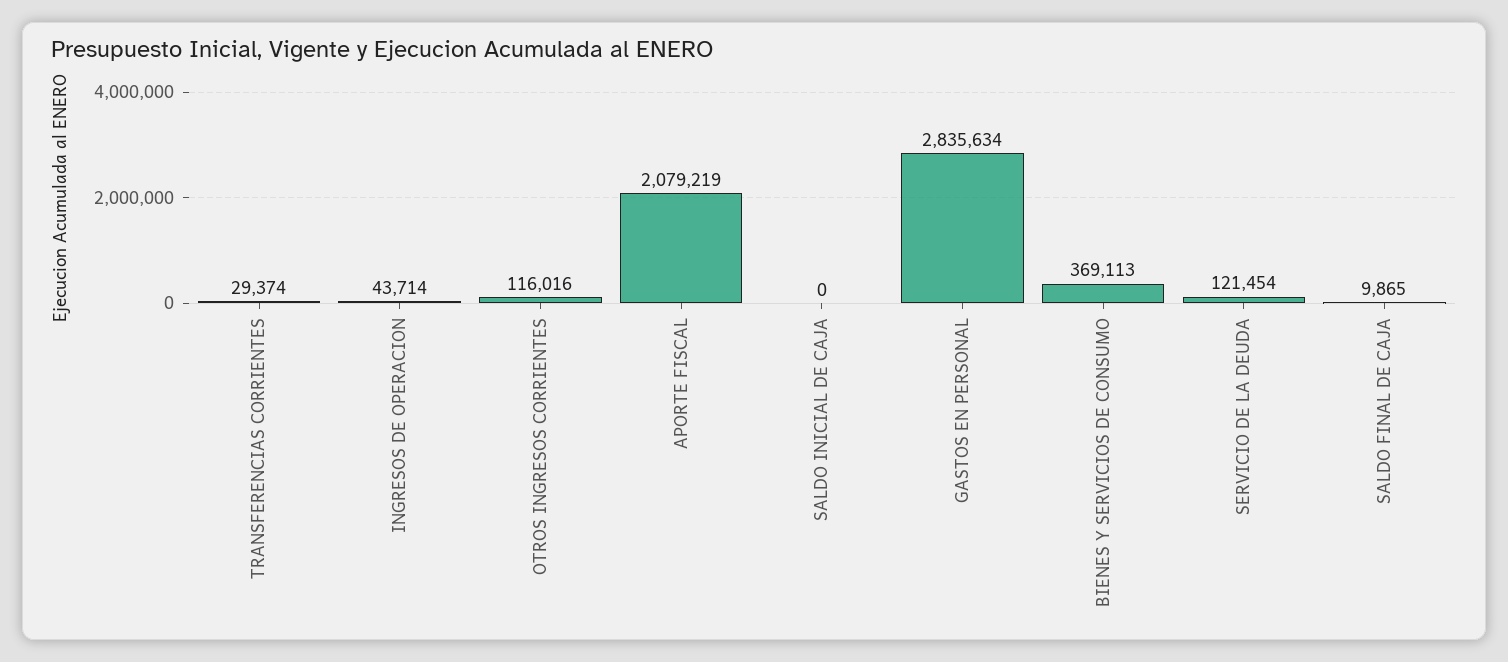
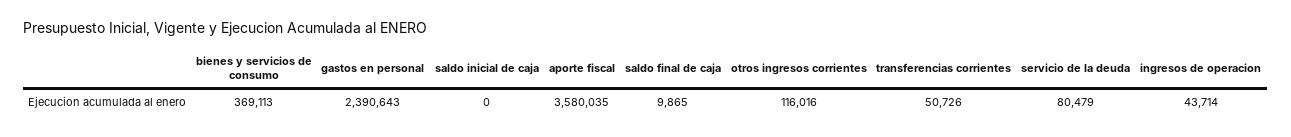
TRANSFERENCIAS CORRIENTES: 29374 -> 50726
APORTE FISCAL: 2079219 -> 3580035
GASTOS EN PERSONAL: 2835634 -> 2390643
SERVICIO DE LA DEUDA: 121454 -> 80479

